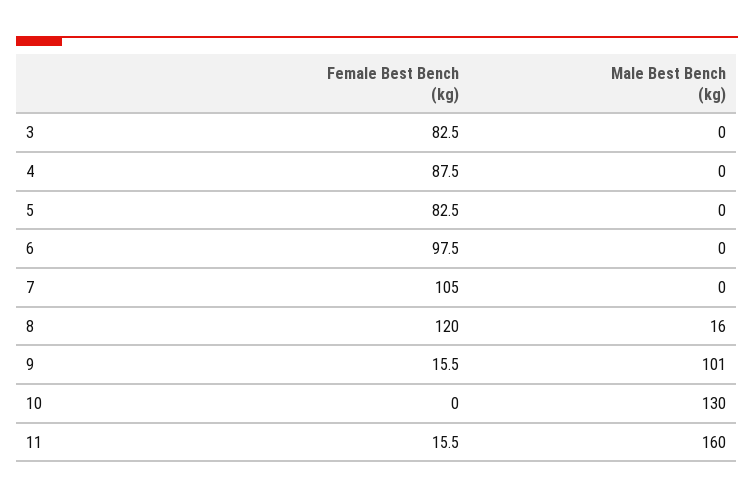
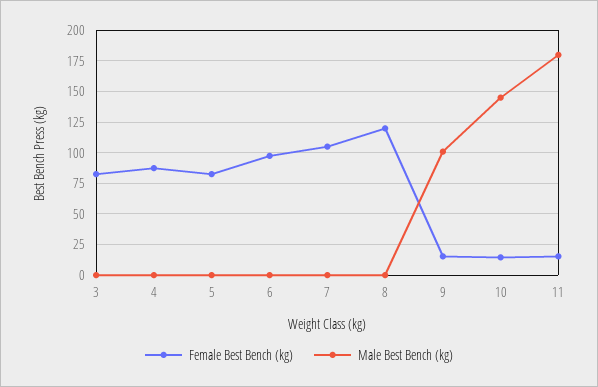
Male Best Bench (kg), 8: 16 -> 0
Female Best Bench (kg), 10: 0 -> 15
Male Best Bench (kg), 10: 130 -> 145
Male Best Bench (kg), 11: 160 -> 180

